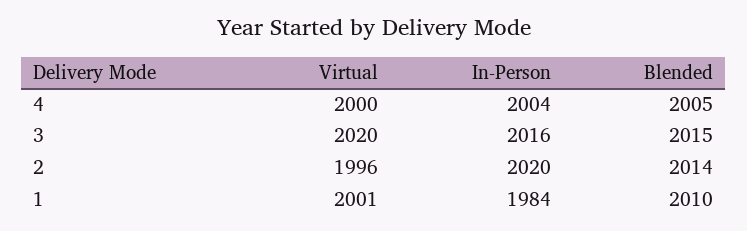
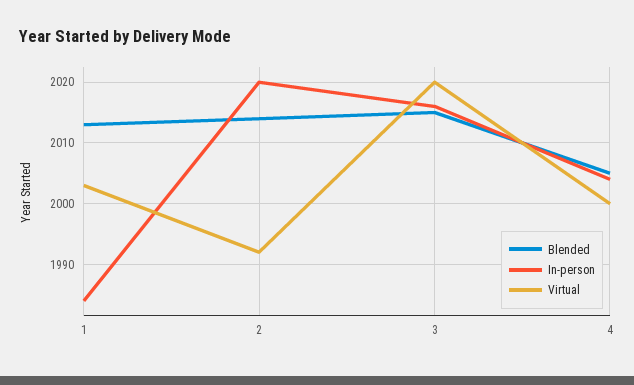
Virtual, 2: 1996 -> 1992
Virtual, 1: 2001 -> 2003
Blended, 1: 2010 -> 2013

